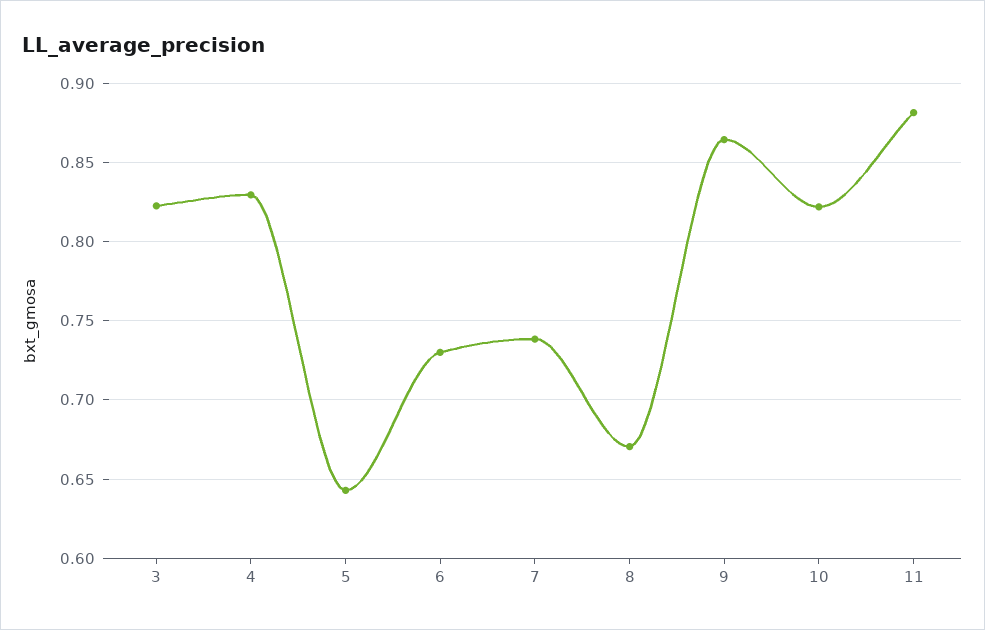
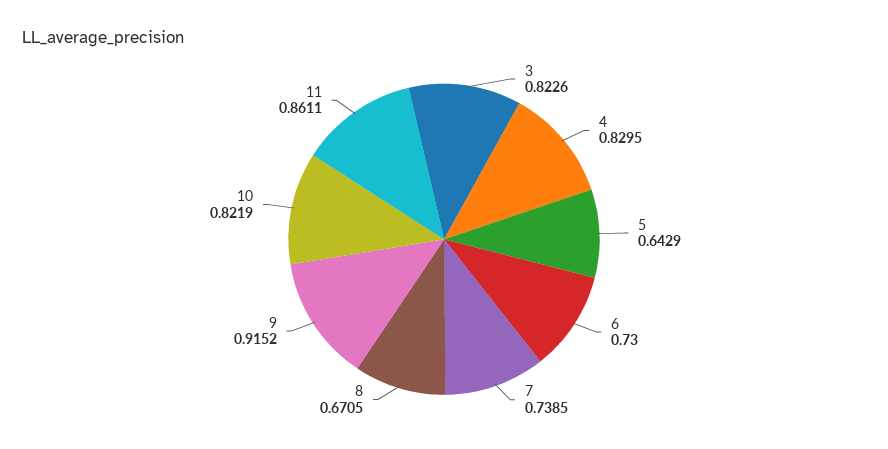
9: 0.865 -> 0.9152
11: 0.88 -> 0.8611

